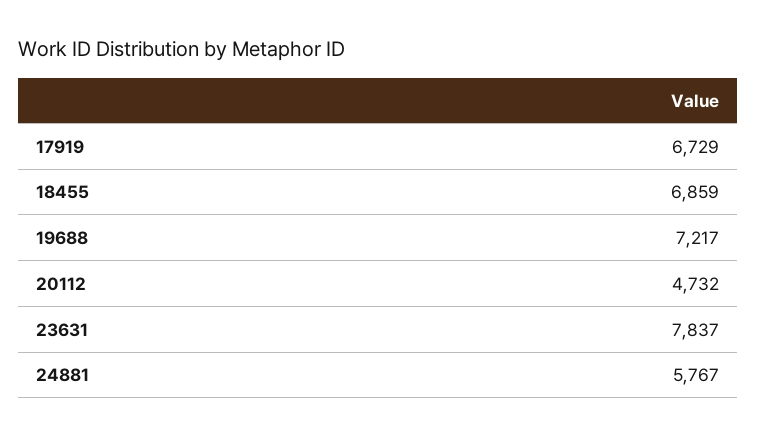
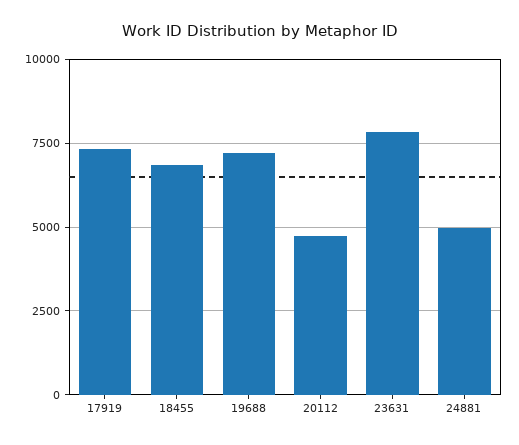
17919: 6729 -> 7250
24881: 5767 -> 5000

